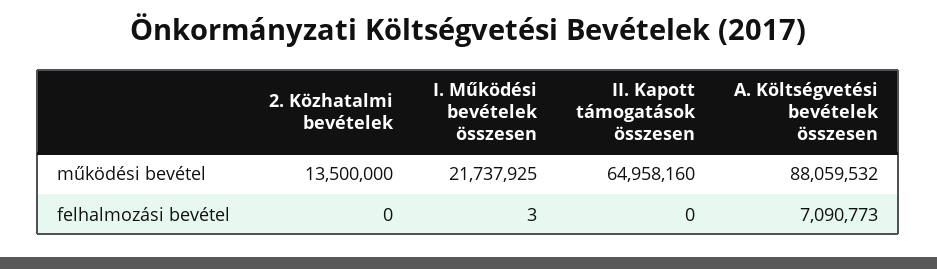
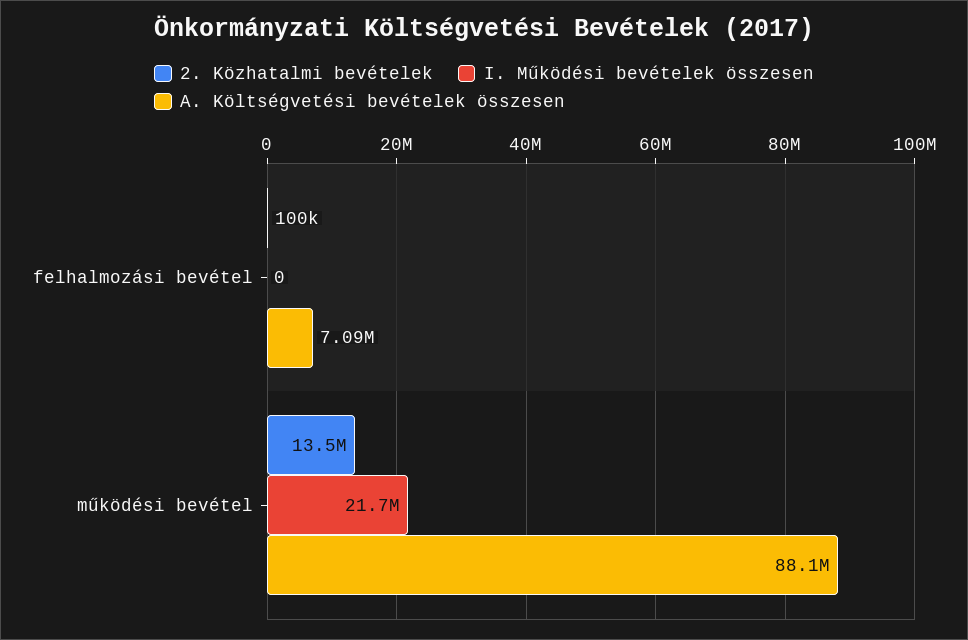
II. Kapott támogatások összesen, működési bevétel: 64958160 -> none
2. Közhatalmi bevételek, felhalmozási bevétel: 0 -> 100000
I. Működési bevételek összesen, felhalmozási bevétel: 3 -> 0
II. Kapott támogatások összesen, felhalmozási bevétel: 0 -> none

